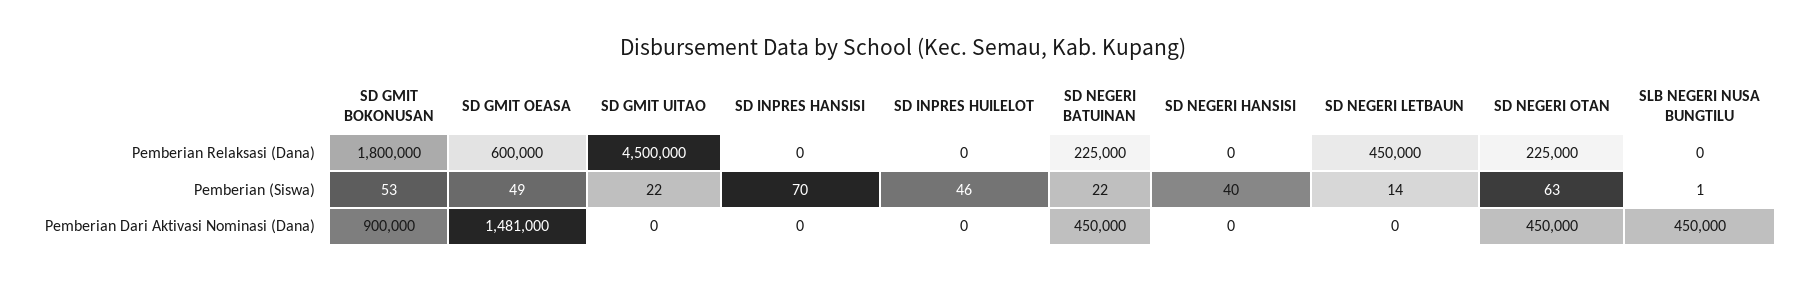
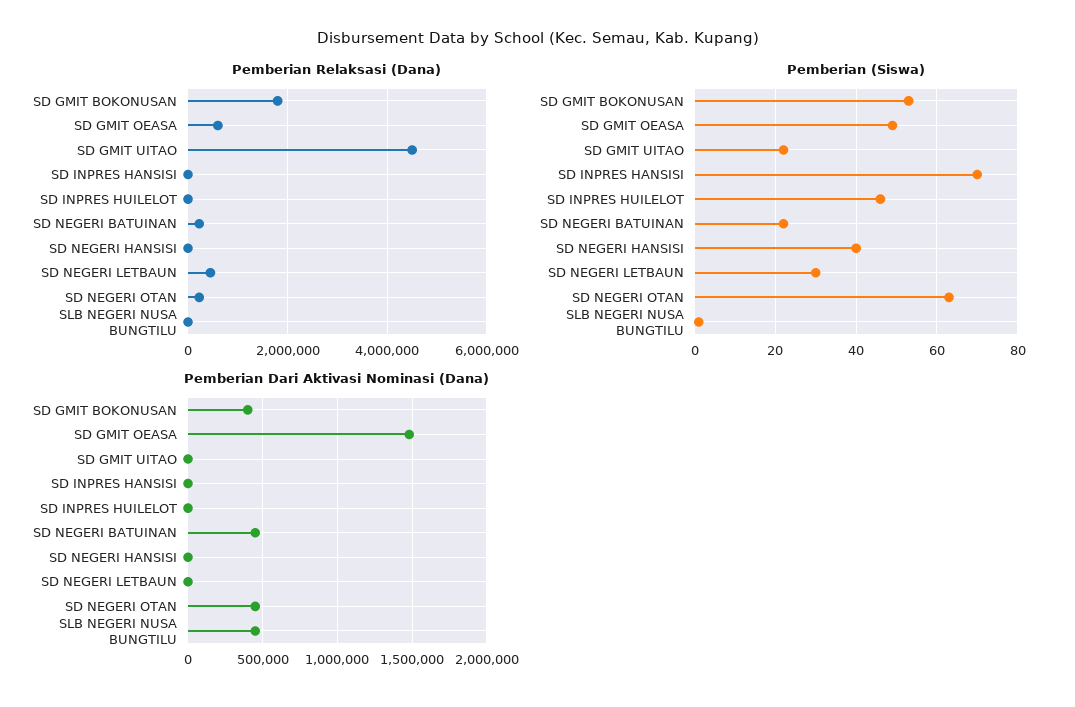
Pemberian (Siswa), SD NEGERI LETBAUN: 14 -> 30
Pemberian Dari Aktivasi Nominasi (Dana), SD GMIT BOKONUSAN: 900000 -> 400000

